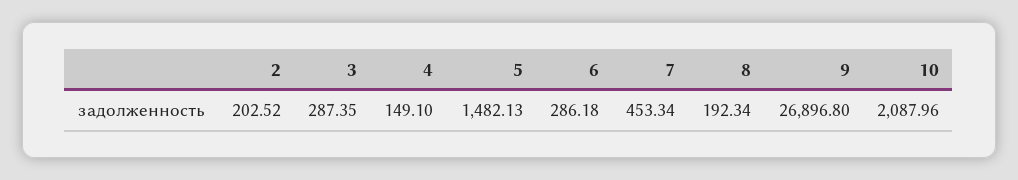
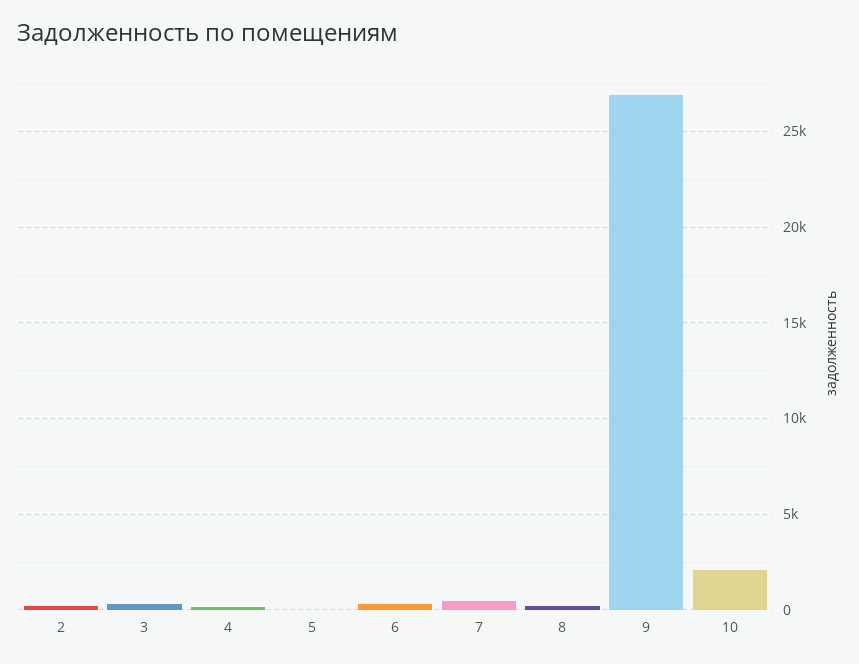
5: 1482.13 -> 0

